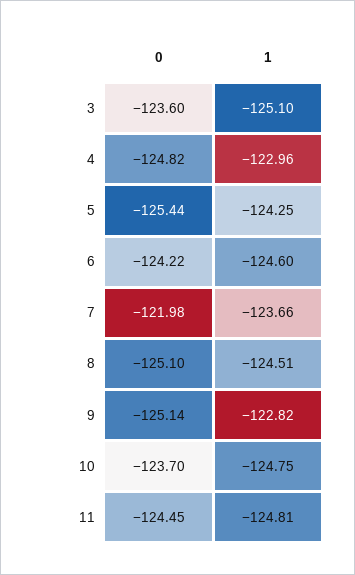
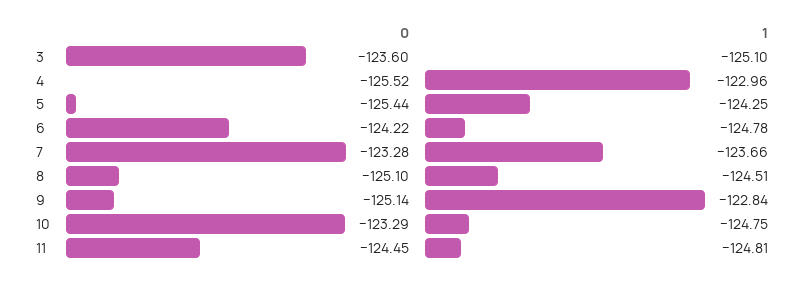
0, 4: -124.82 -> -125.52
1, 6: -124.6 -> -124.78
0, 7: -121.98 -> -123.28
1, 9: -122.82 -> -122.84
0, 10: -123.7 -> -123.29

